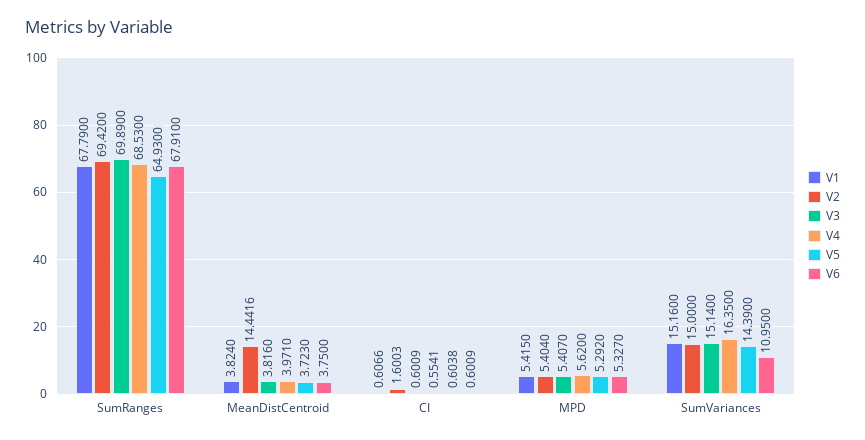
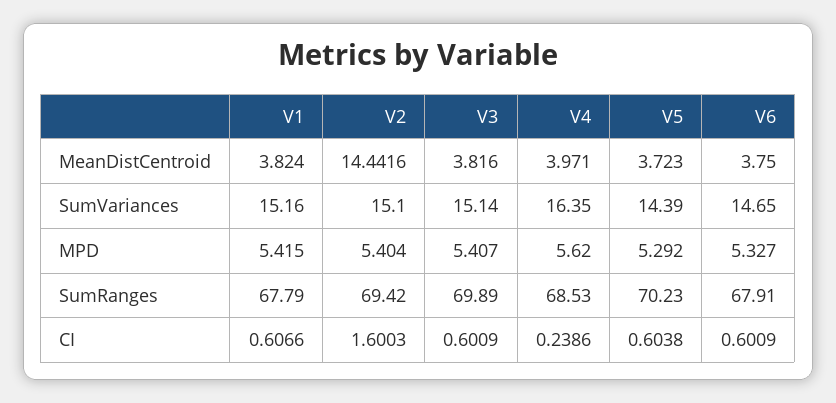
V5, SumRanges: 64.93 -> 70.23
V4, CI: 0.5541 -> 0.2386
V2, SumVariances: 15 -> 15.1
V6, SumVariances: 10.95 -> 14.65

